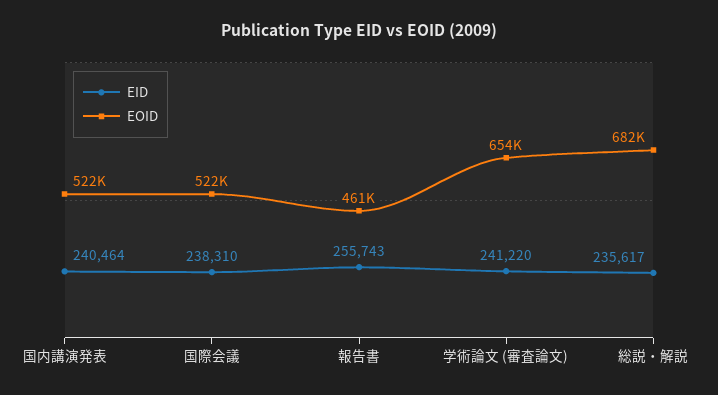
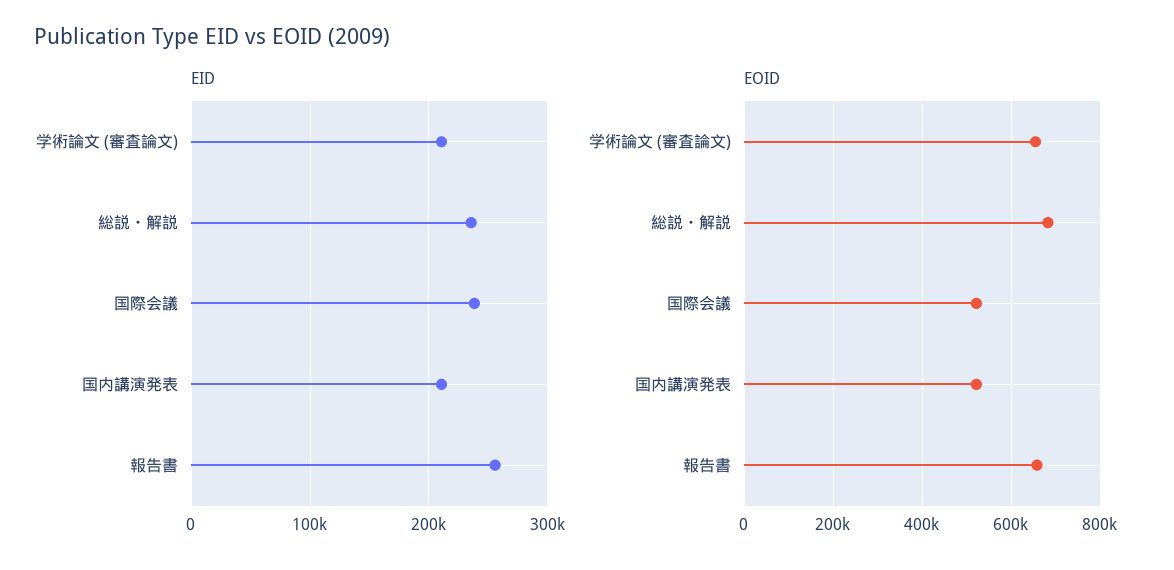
EID, 国内講演発表: 240464 -> 210000
EOID, 報告書: 461000 -> 660000
EID, 学術論文 (審査論文): 241220 -> 210000

